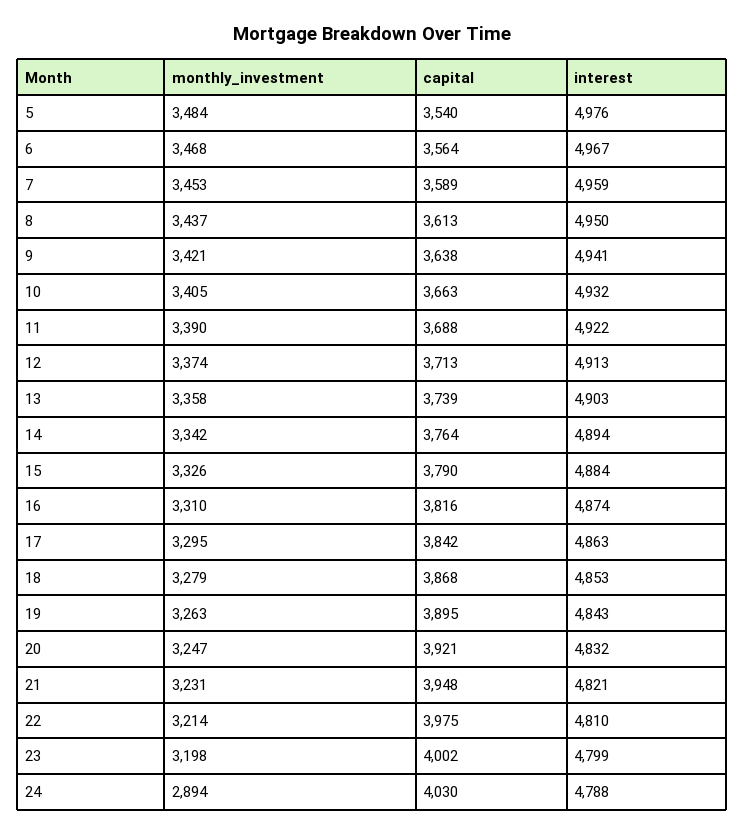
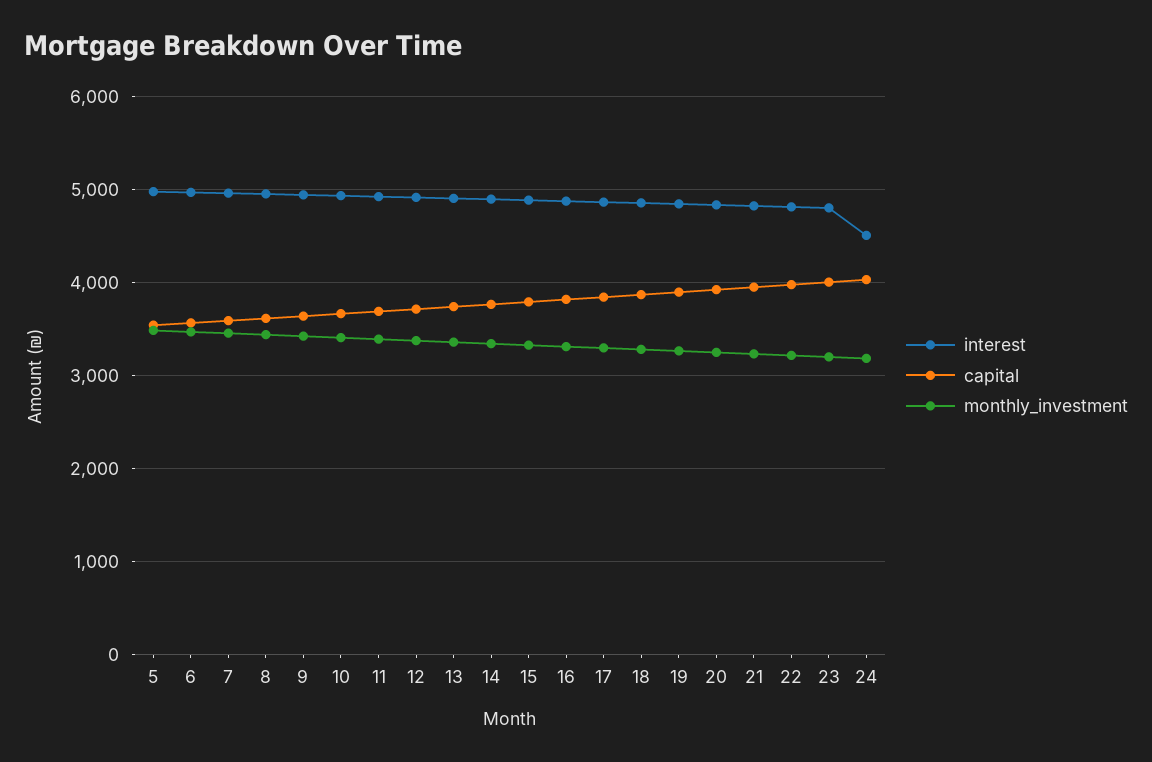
monthly_investment, 24: 2894 -> 3200
interest, 24: 4788 -> 4500

